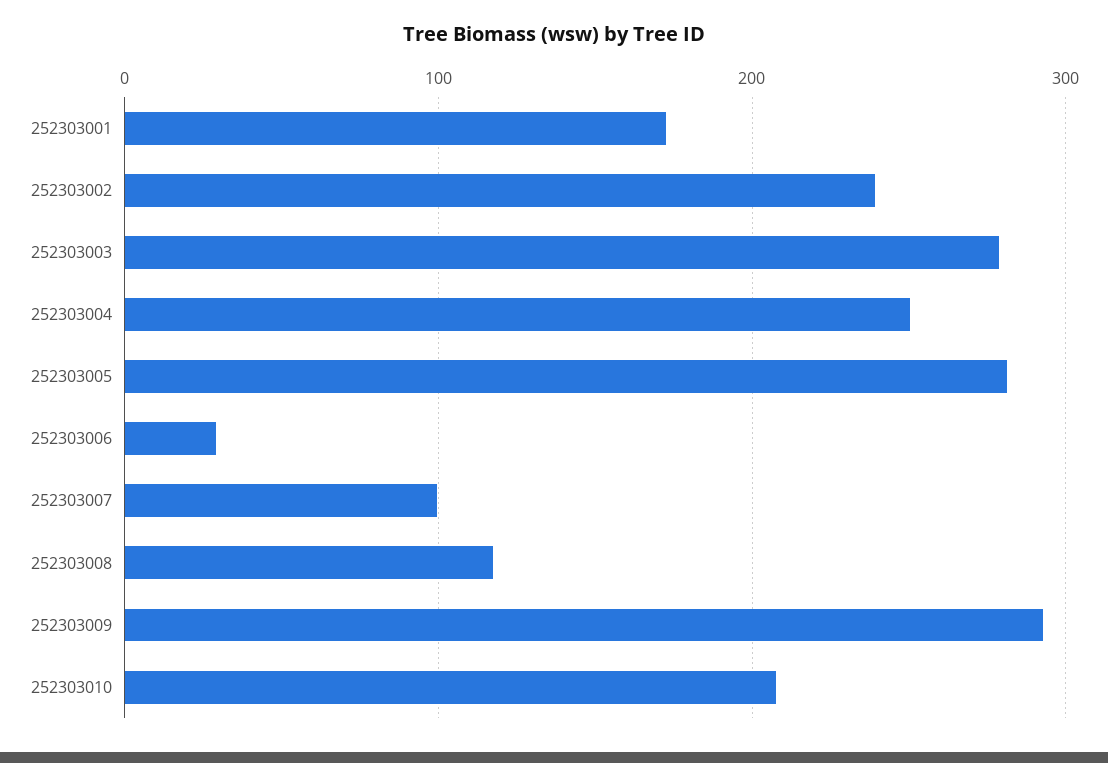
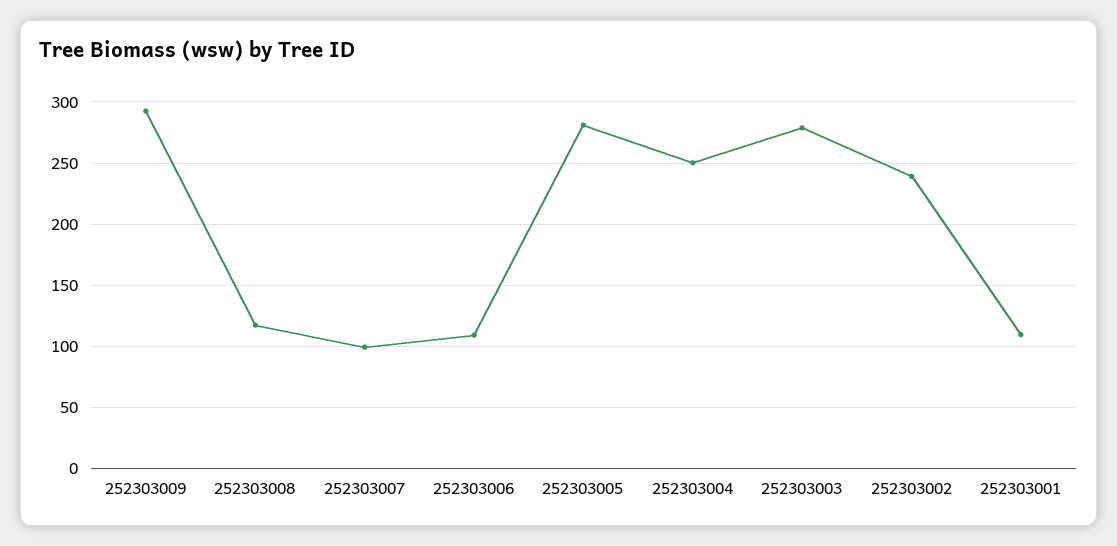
252303001: 170 -> 110
252303006: 30 -> 110
252303010: 210 -> none

